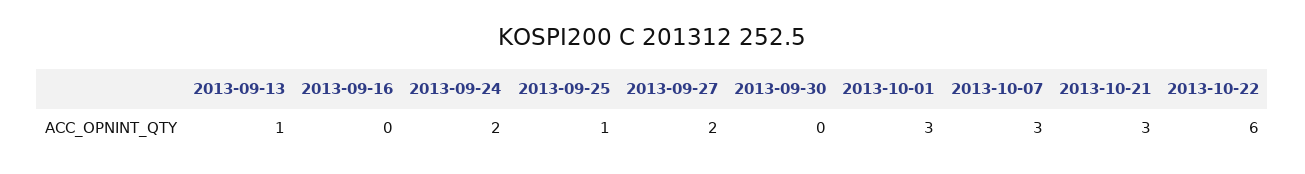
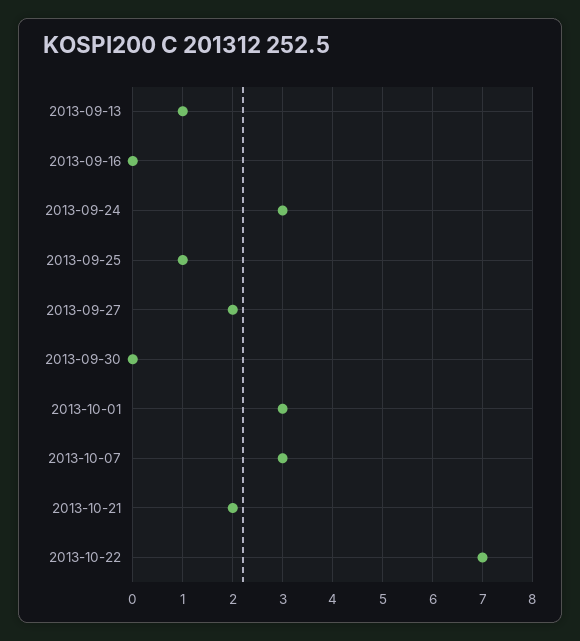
2013-09-24: 2 -> 3
2013-10-21: 3 -> 2
2013-10-22: 6 -> 7

